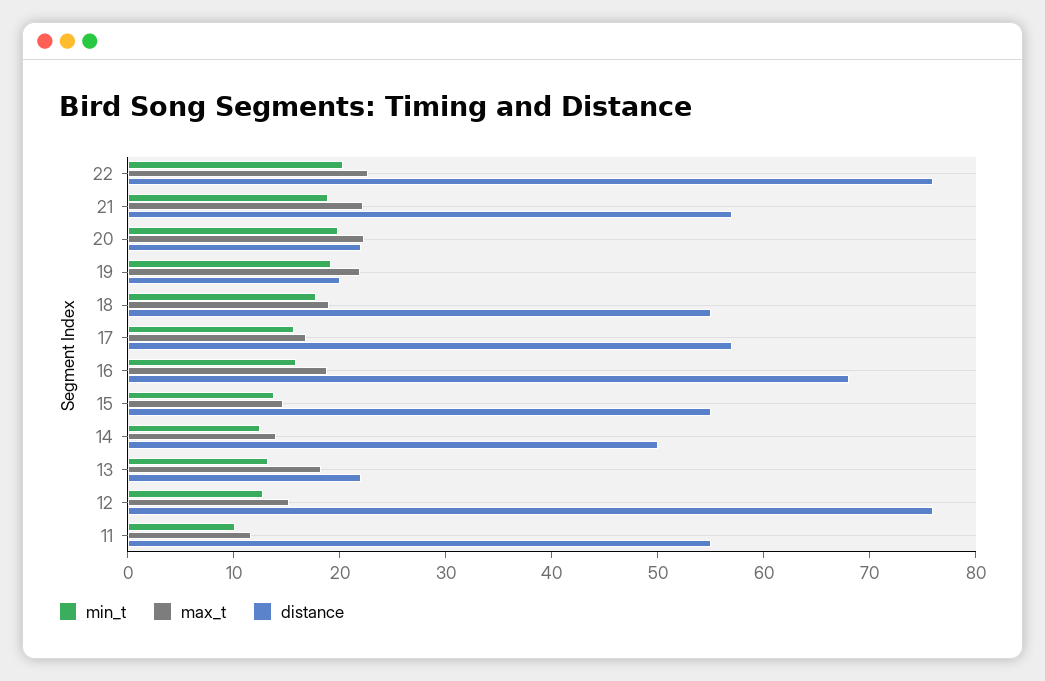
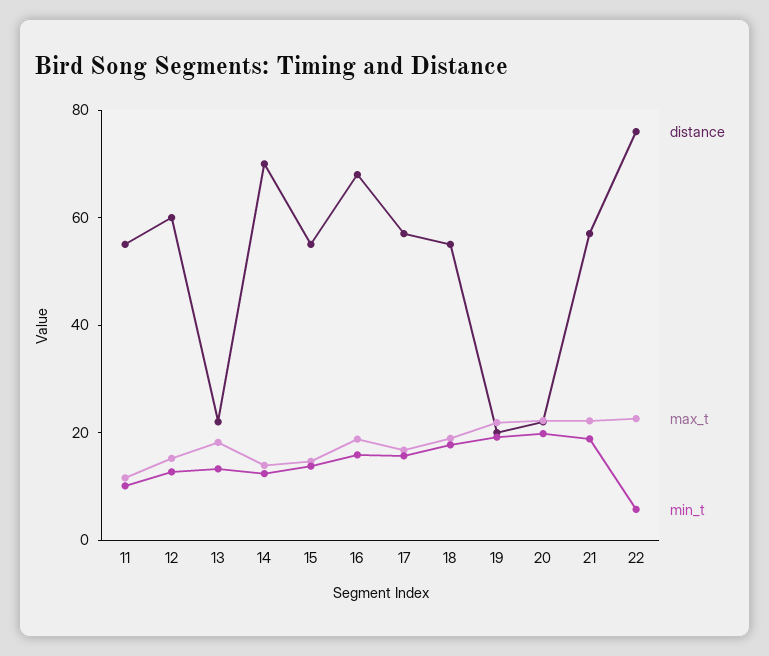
min_t, 22: 20 -> 5
distance, 14: 50 -> 70
distance, 12: 76 -> 60

